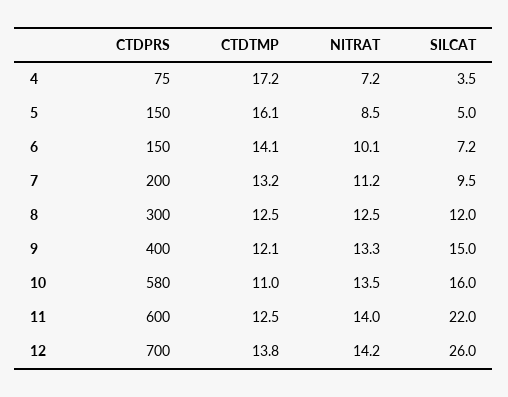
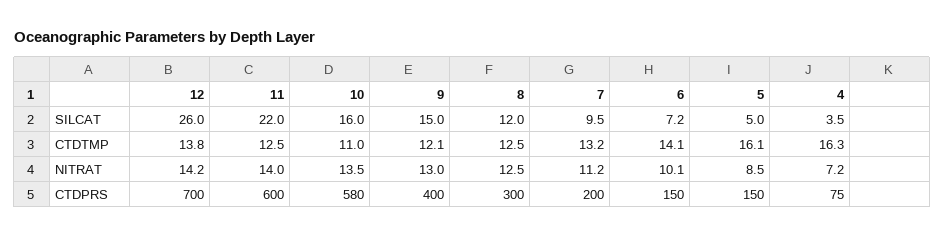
CTDTMP, 4: 17.2 -> 16.3
NITRAT, 9: 13.3 -> 13

